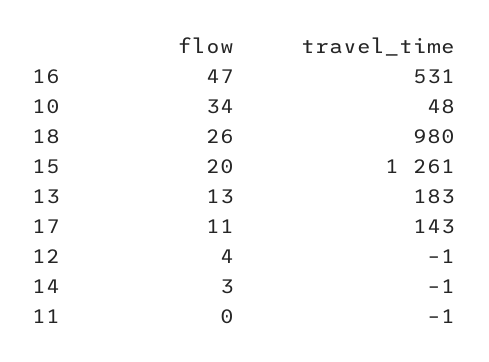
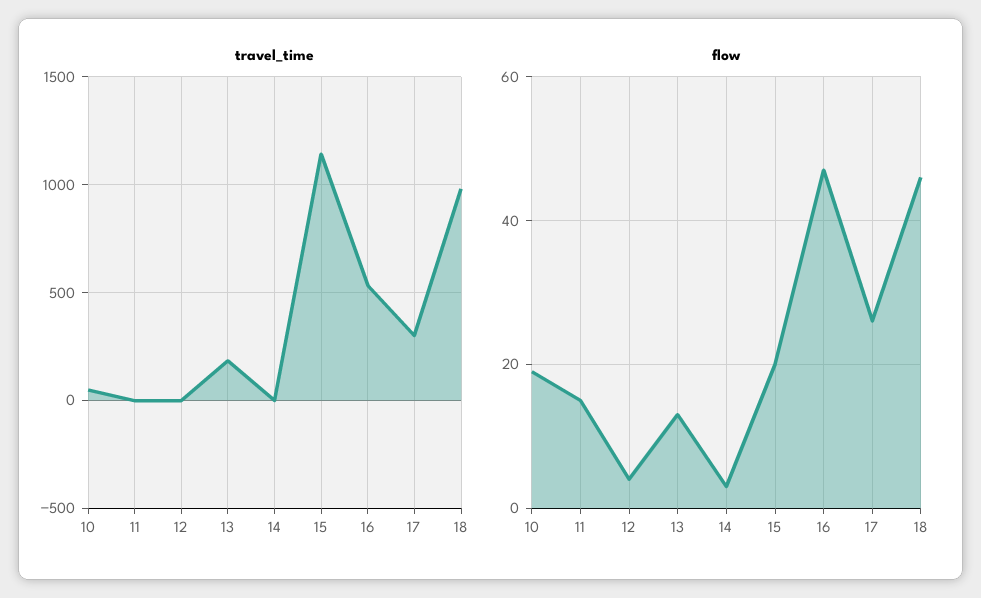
flow, 10: 34 -> 20
flow, 18: 26 -> 45
travel_time, 15: 1261 -> 1150
flow, 17: 11 -> 25
travel_time, 17: 143 -> 300
flow, 11: 0 -> 15

